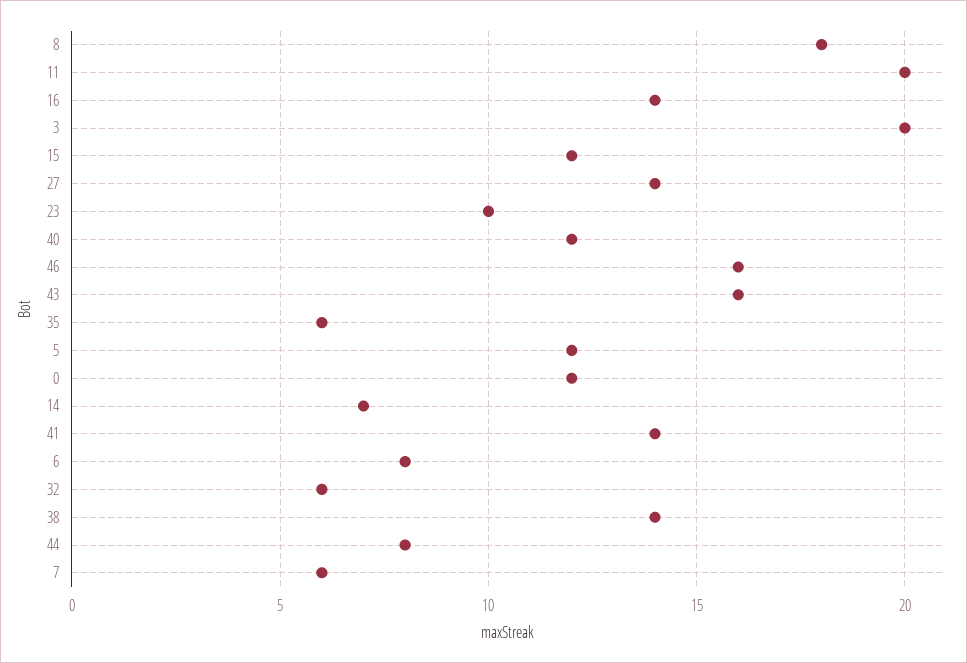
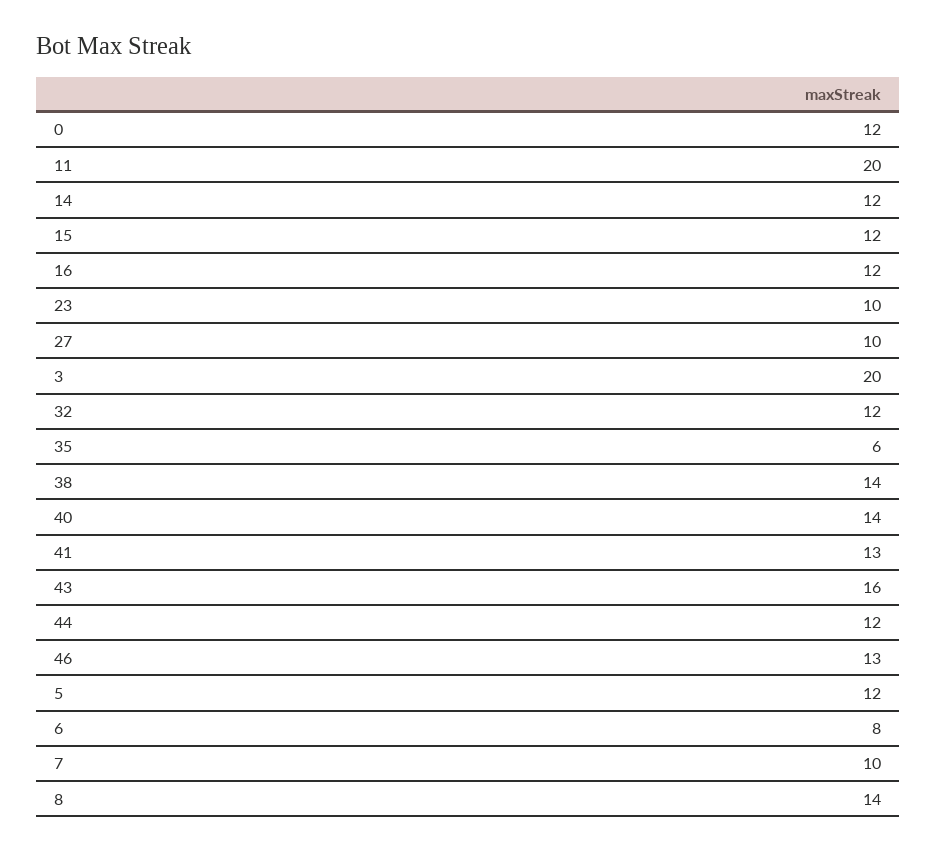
8: 18 -> 14
16: 14 -> 12
27: 14 -> 10
40: 12 -> 14
46: 16 -> 13
14: 7 -> 12
41: 14 -> 13
32: 6 -> 12
44: 8 -> 12
7: 6 -> 10

